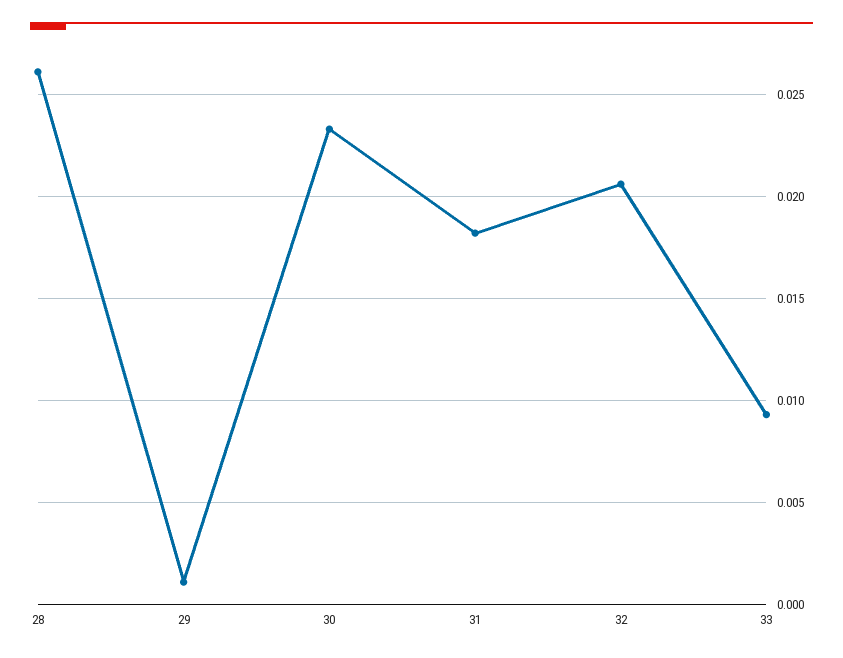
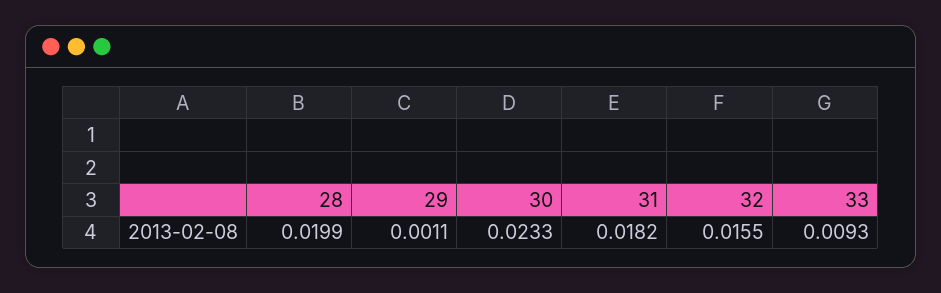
28: 0.026 -> 0.0199
32: 0.0205 -> 0.0155

